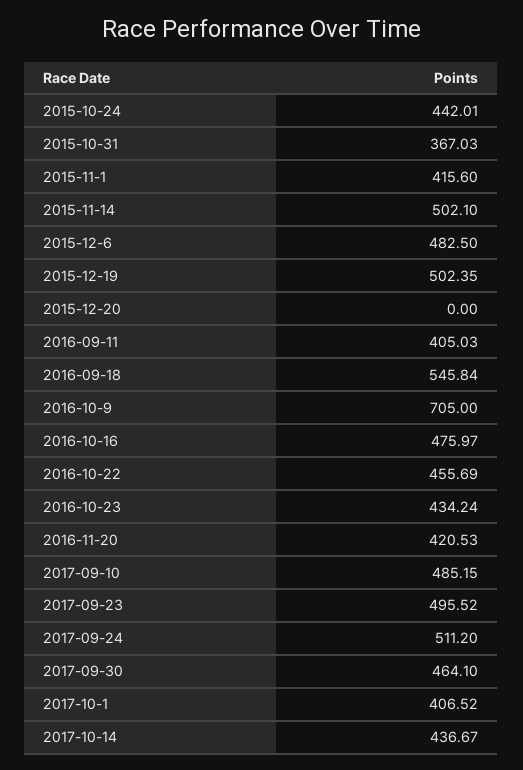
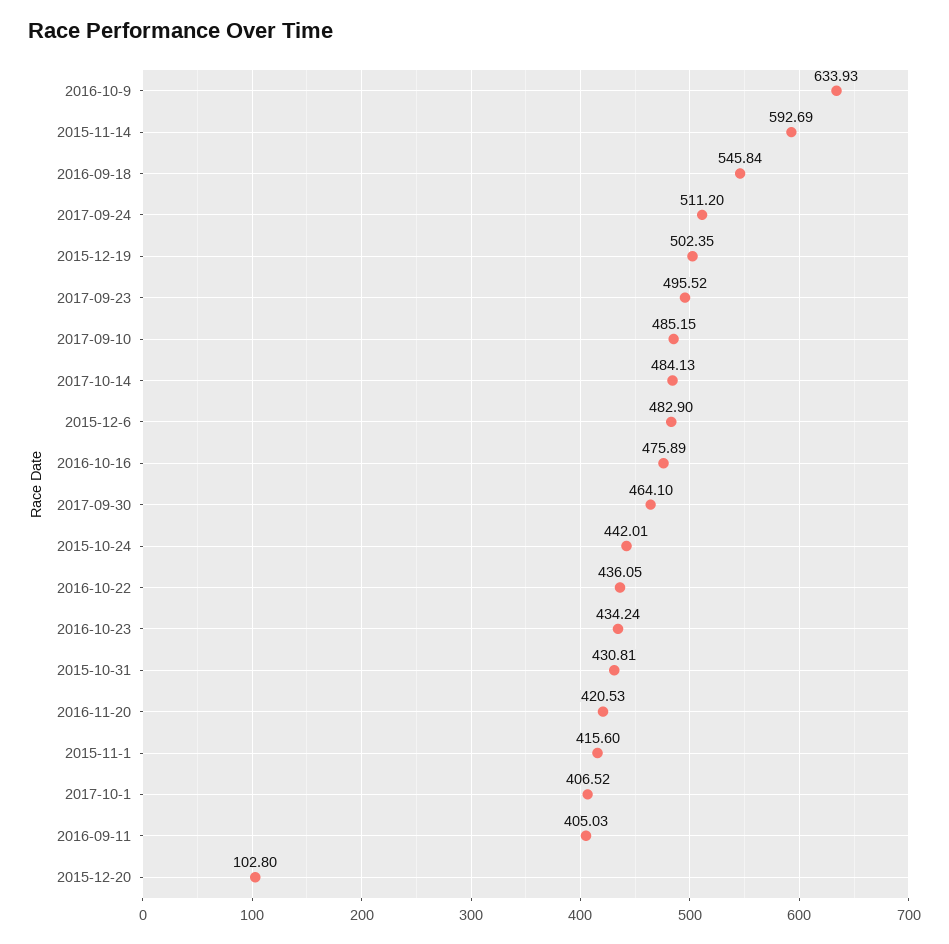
2015-10-31: 367.03 -> 430.81
2015-11-14: 502.1 -> 592.69
2015-12-6: 482.5 -> 482.9
2015-12-20: 0 -> 102.8
2016-10-9: 705 -> 633.93
2016-10-16: 475.97 -> 475.89
2016-10-22: 455.69 -> 436.05
2017-10-14: 436.67 -> 484.13

